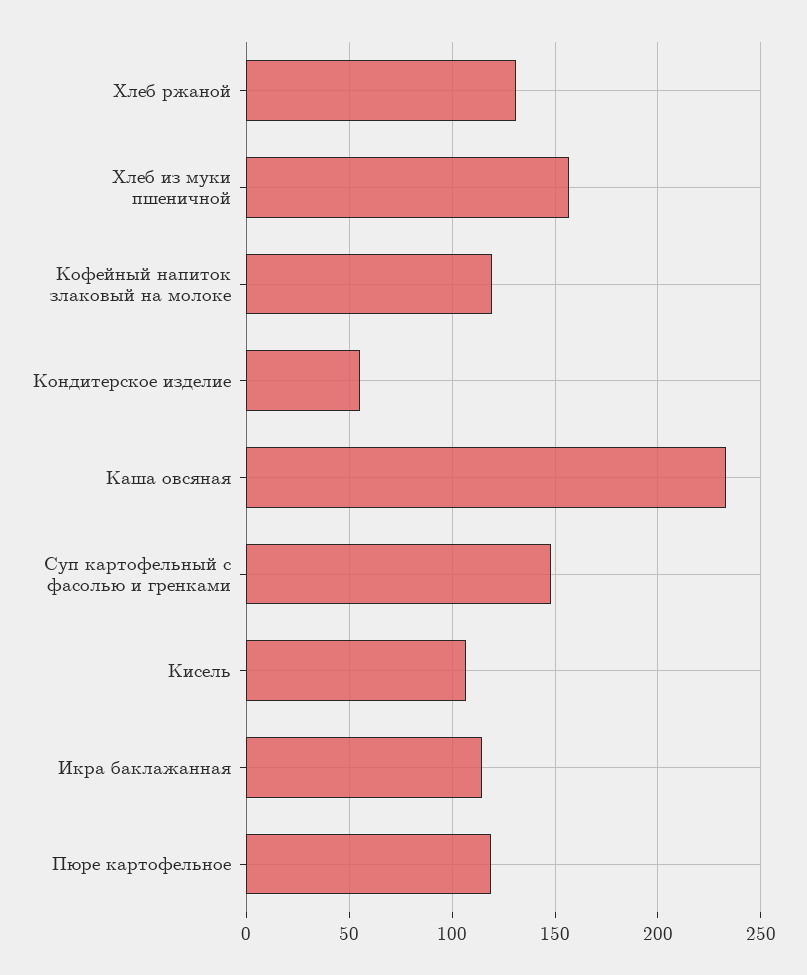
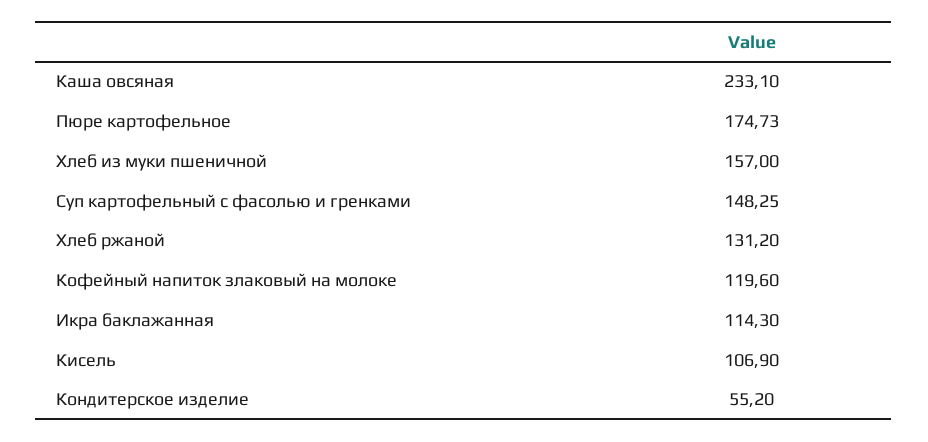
Пюре картофельное: 120 -> 174.73

